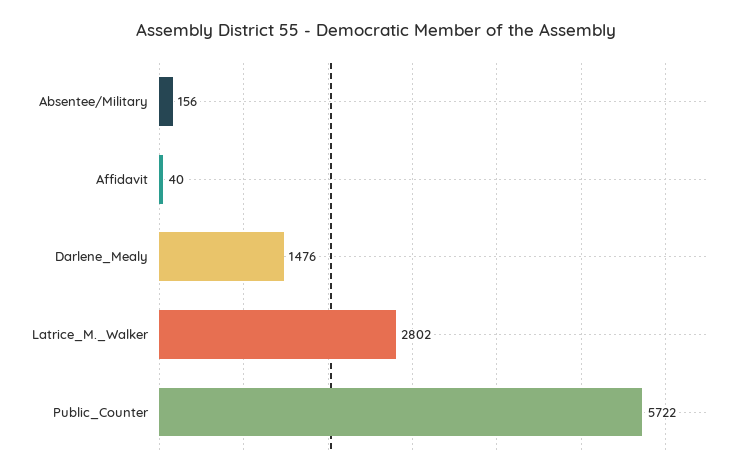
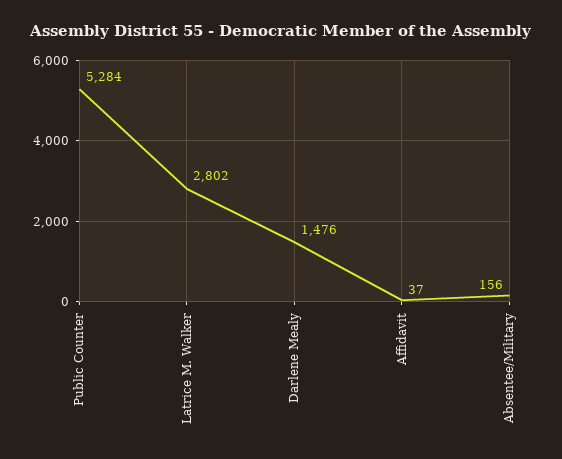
Affidavit: 40 -> 37
Public_Counter: 5722 -> 5284

